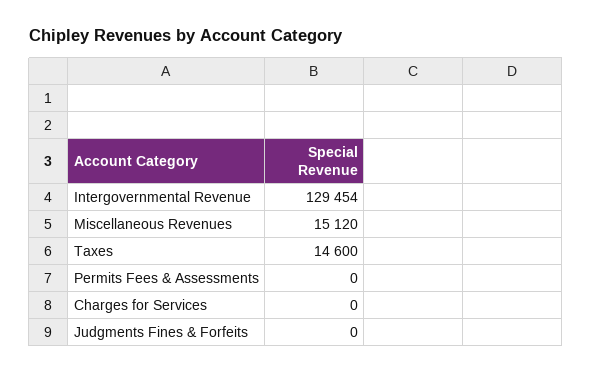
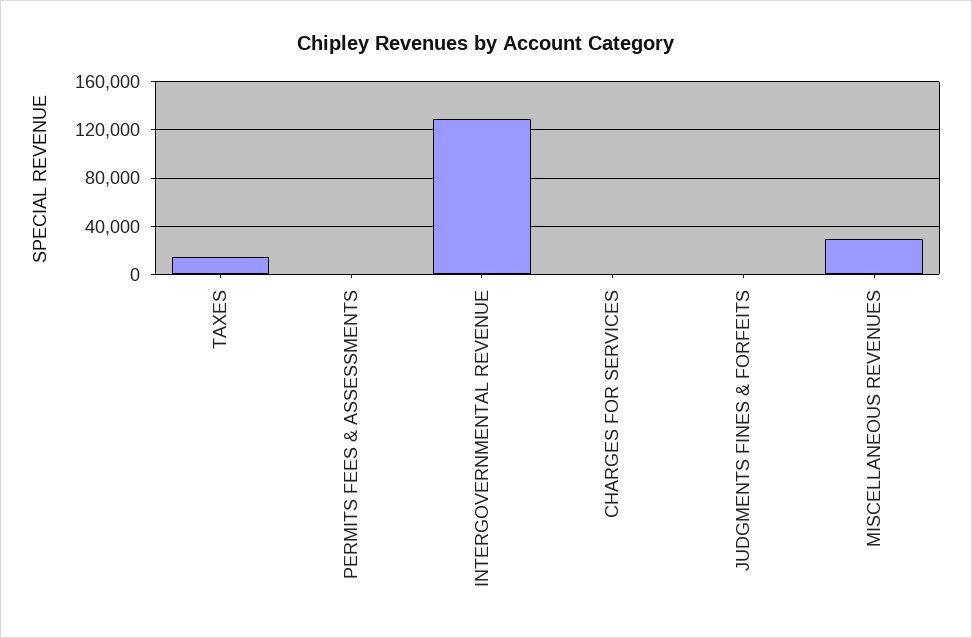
Miscellaneous Revenues: 15120 -> 30000

